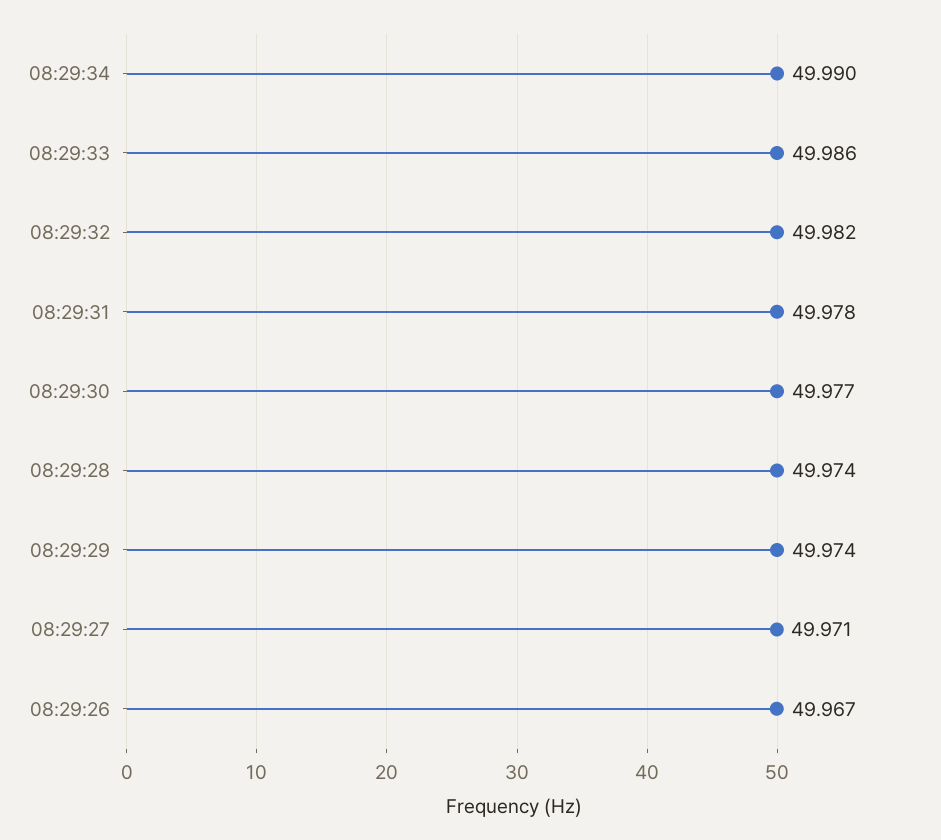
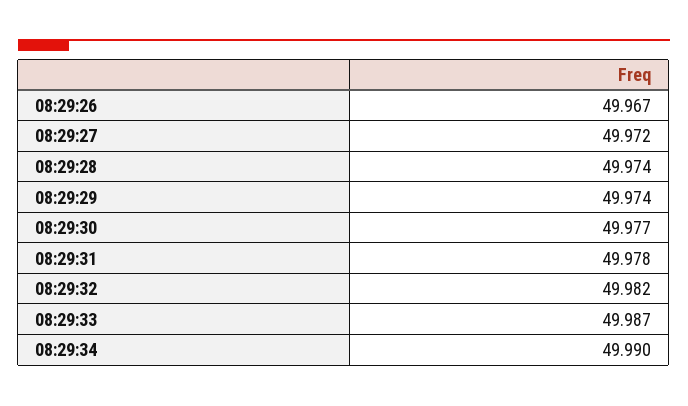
08:29:33: 49.986 -> 49.987
08:29:27: 49.971 -> 49.972

